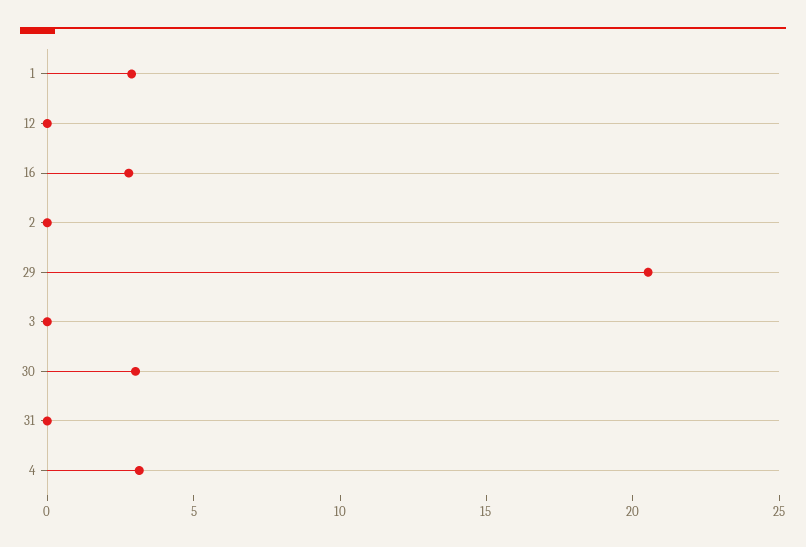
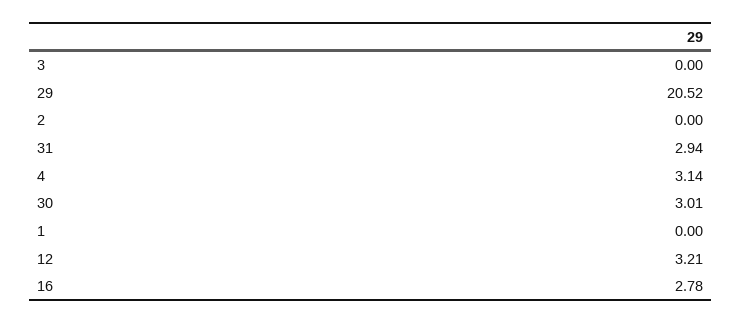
1: 3 -> 0
12: 0 -> 3.21
31: 0 -> 2.94

